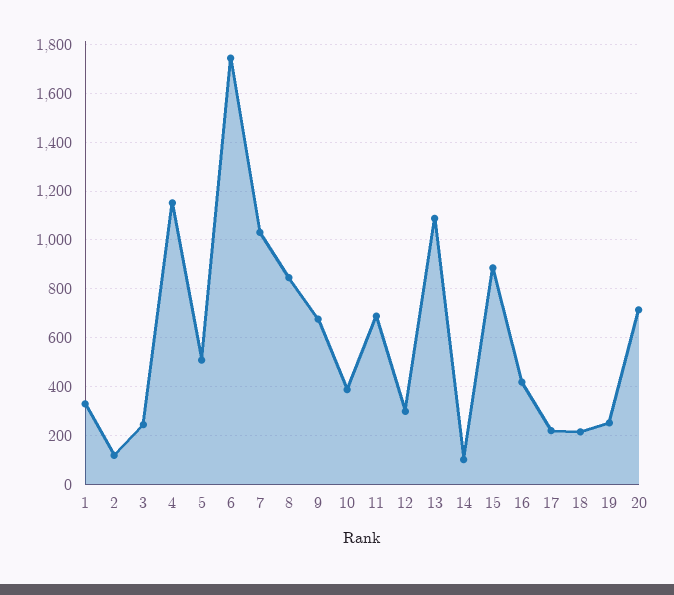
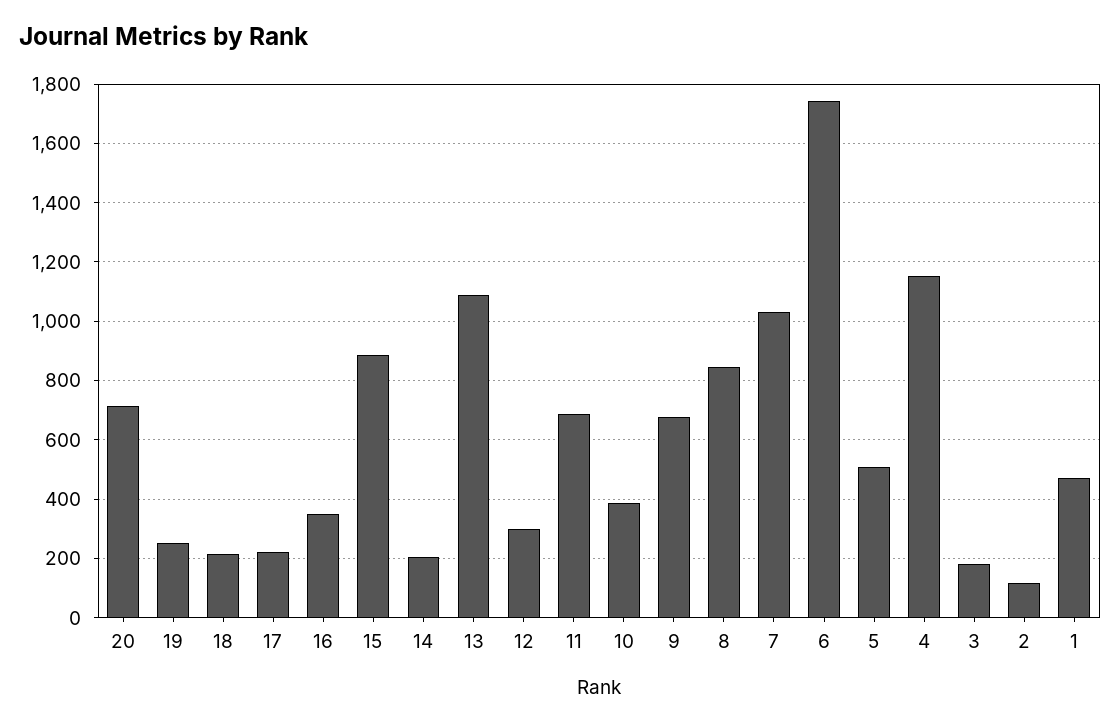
1: 325 -> 475
3: 250 -> 175
14: 100 -> 200
16: 425 -> 350

